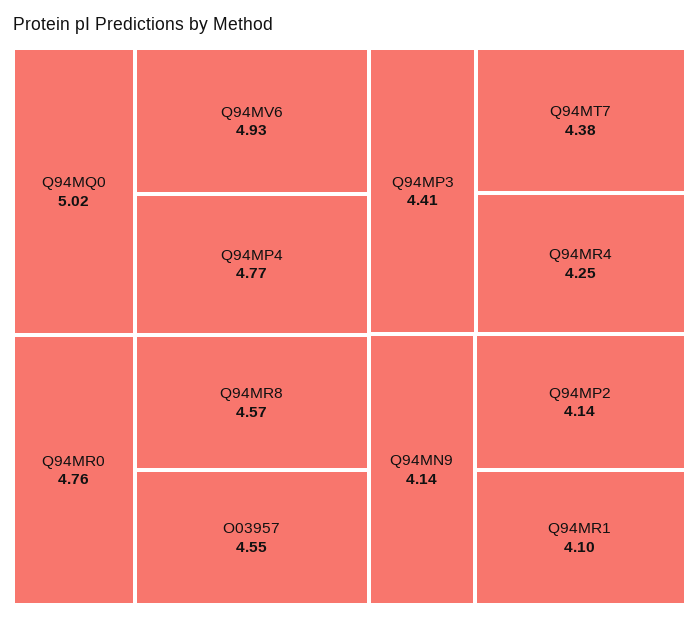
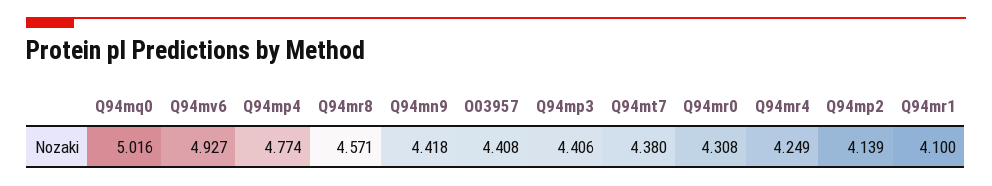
Q94MR0: 4.76 -> 4.308
O03957: 4.55 -> 4.408
Q94MN9: 4.14 -> 4.418

